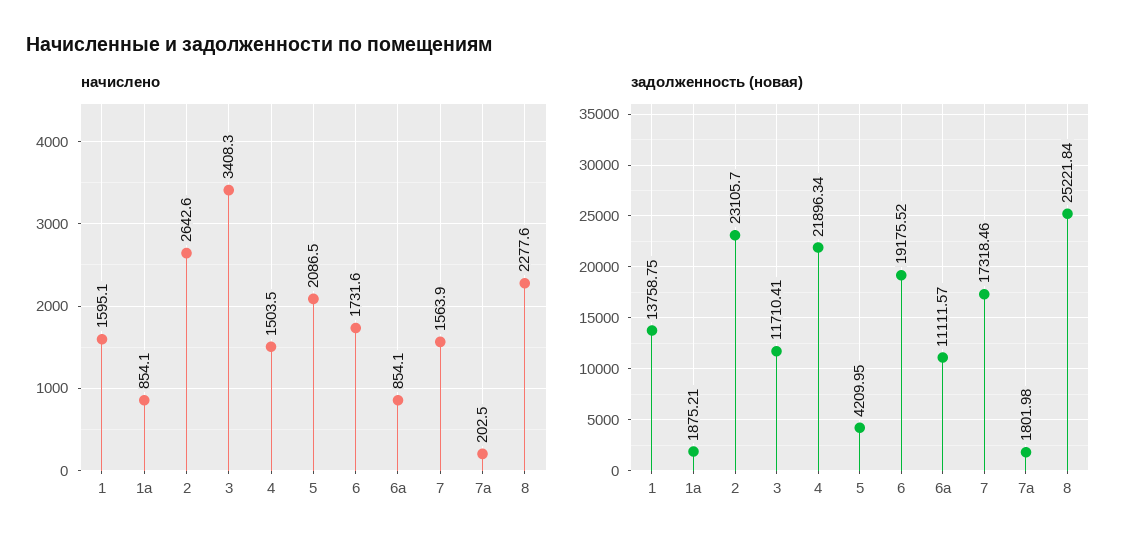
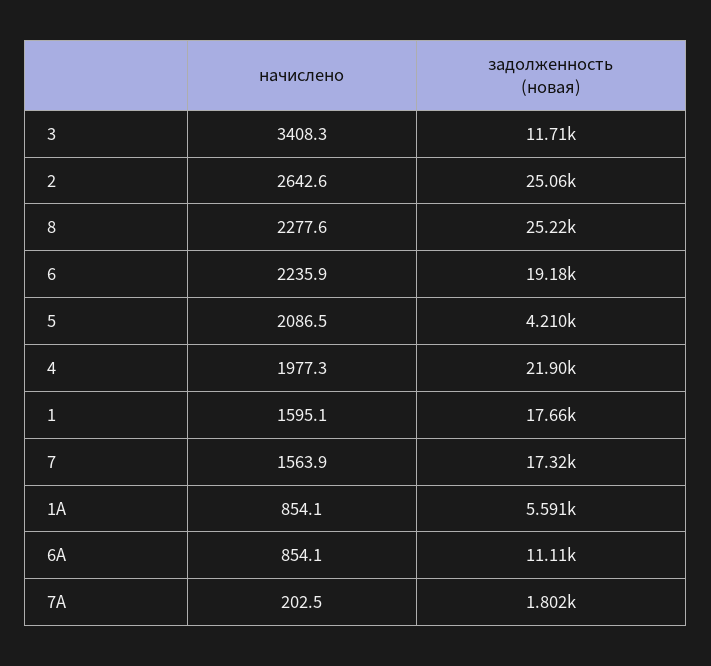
начислено, 4: 1503.5 -> 1977.3
начислено, 6: 1731.6 -> 2235.9
задолженность (новая), 1: 13758.75 -> 17660
задолженность (новая), 1а: 1875.21 -> 5591
задолженность (новая), 2: 23105.7 -> 25060

